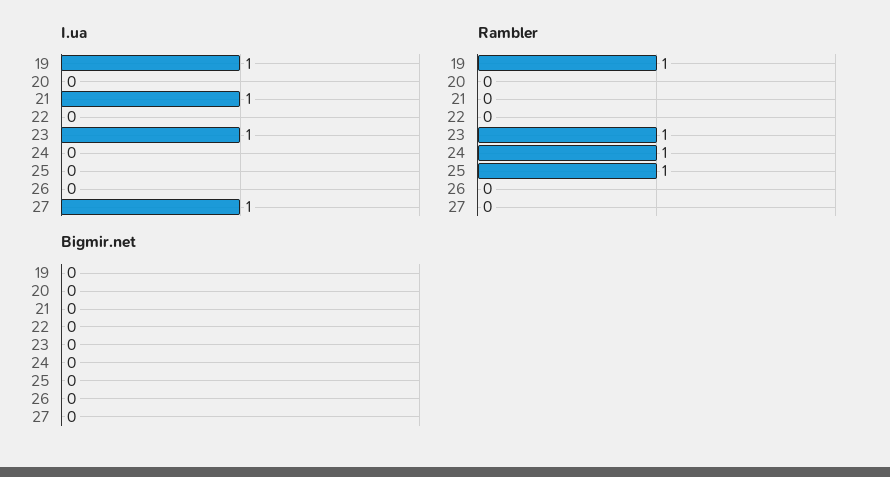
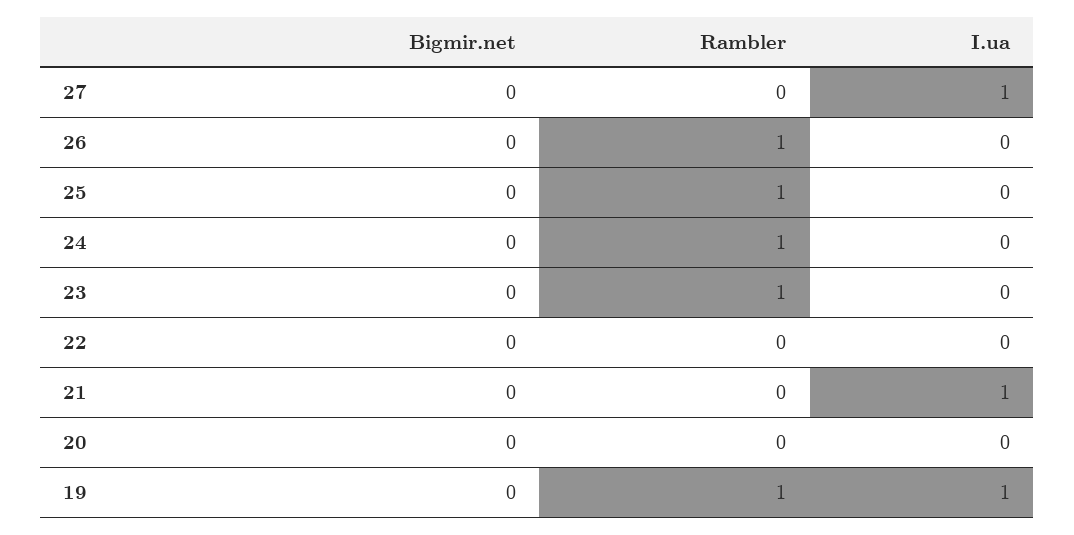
I.ua, 23: 1 -> 0
Rambler, 26: 0 -> 1

